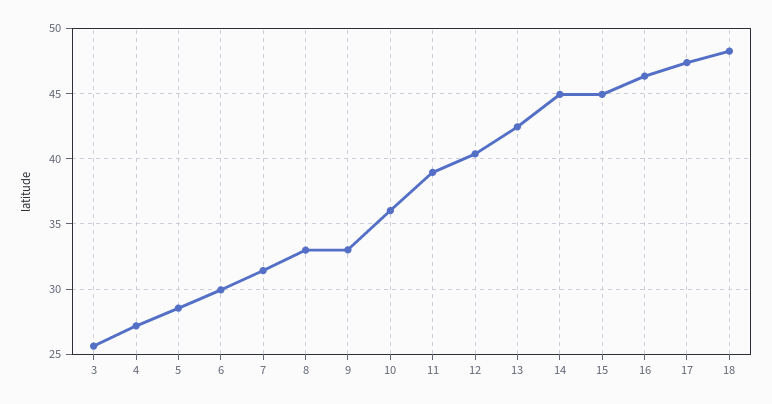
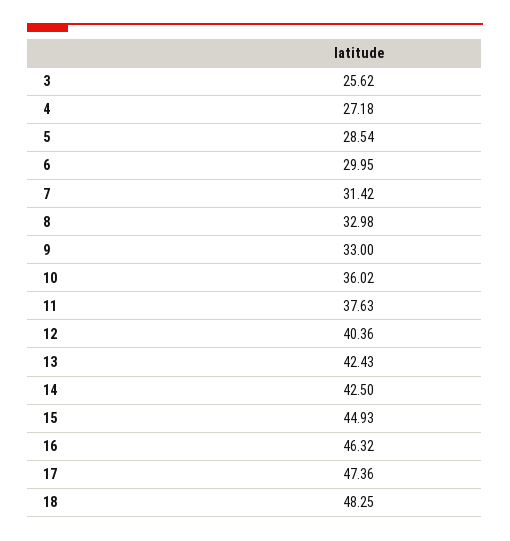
11: 39 -> 37.63
14: 45 -> 42.5

